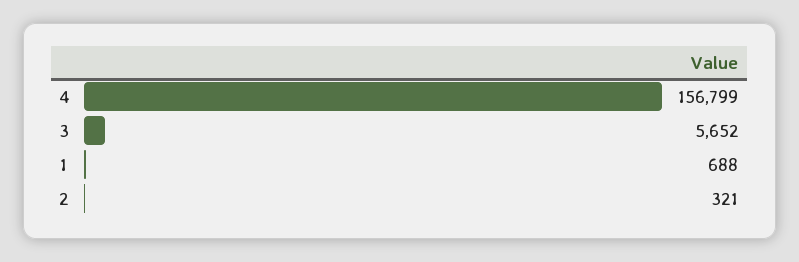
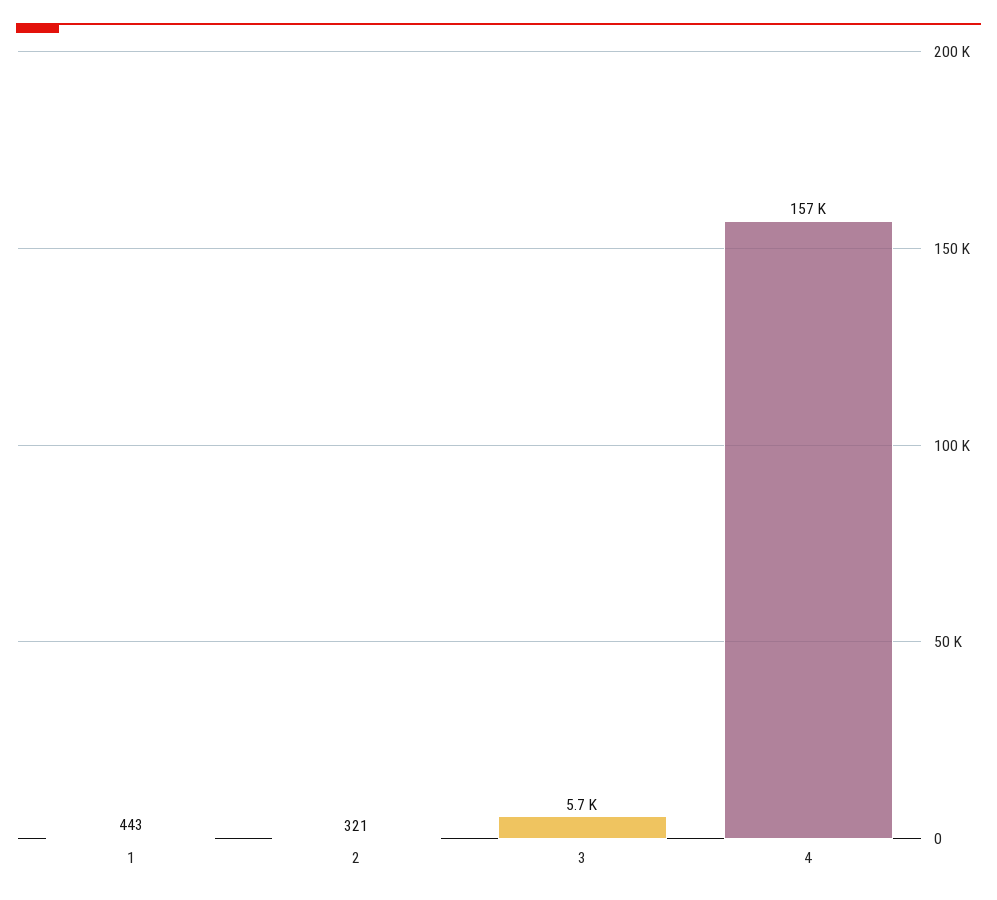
1: 688 -> 443

